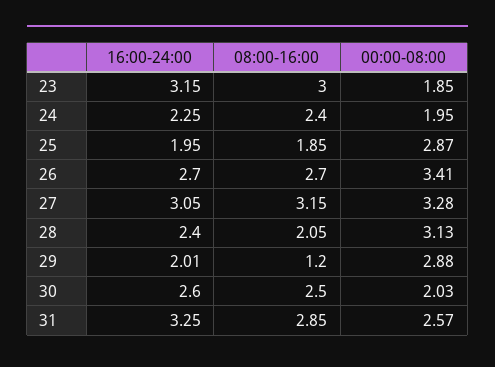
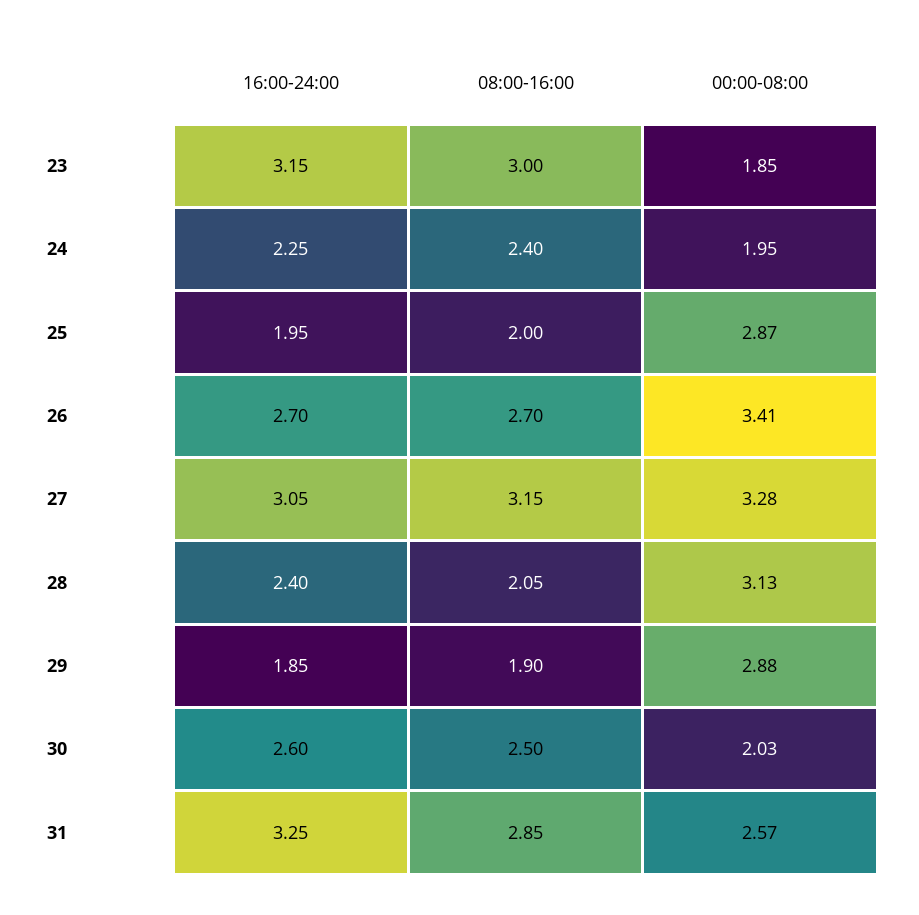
08:00-16:00, 25: 1.85 -> 2
16:00-24:00, 29: 2.01 -> 1.85
08:00-16:00, 29: 1.2 -> 1.9

